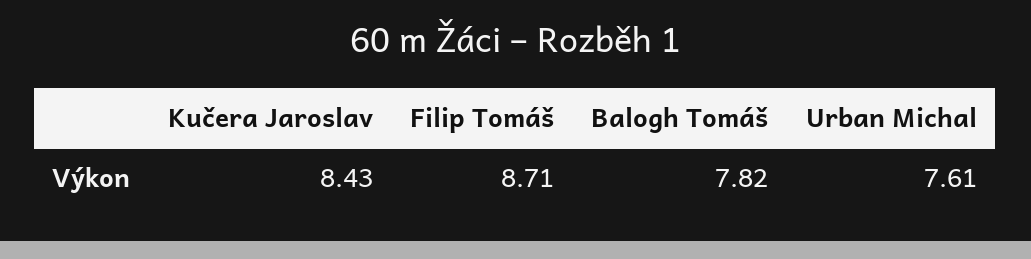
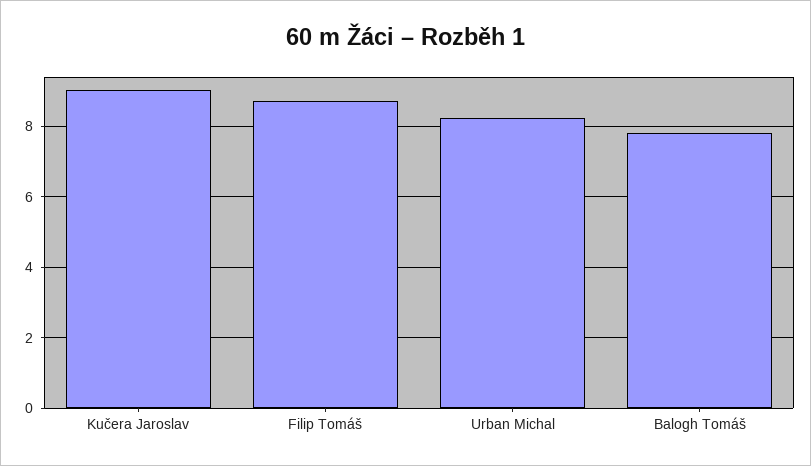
Kučera Jaroslav: 8.43 -> 9
Urban Michal: 7.61 -> 8.2

